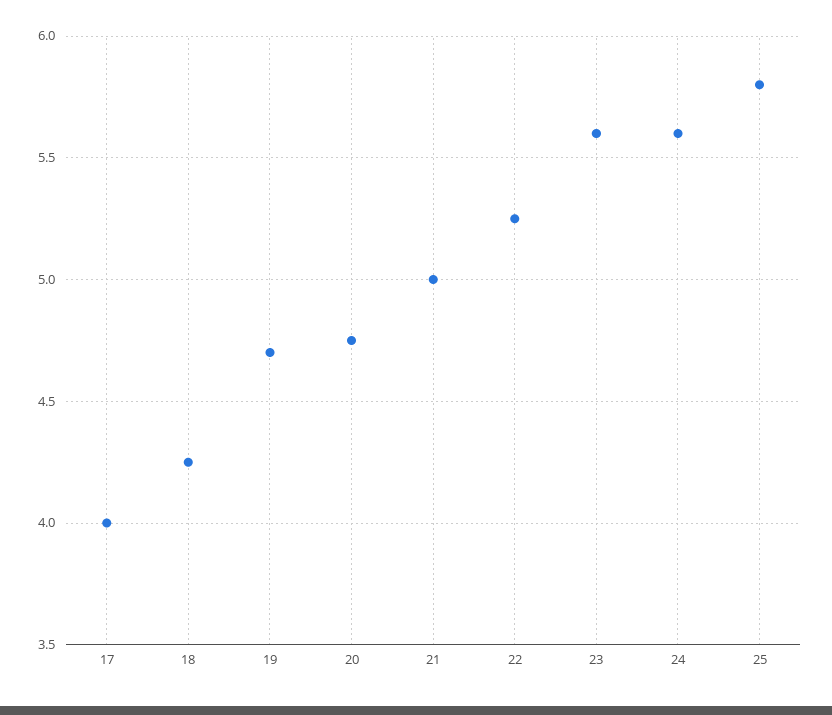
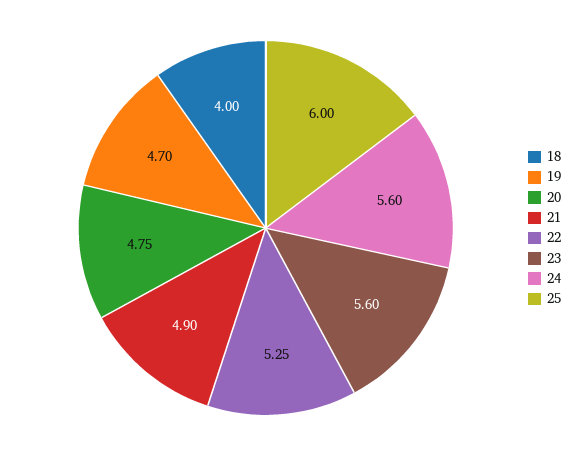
17: 4 -> none
18: 4.25 -> 4
21: 5 -> 4.9
25: 5.8 -> 6

